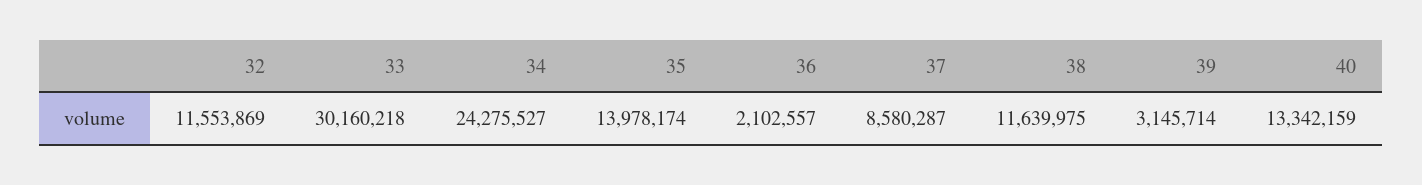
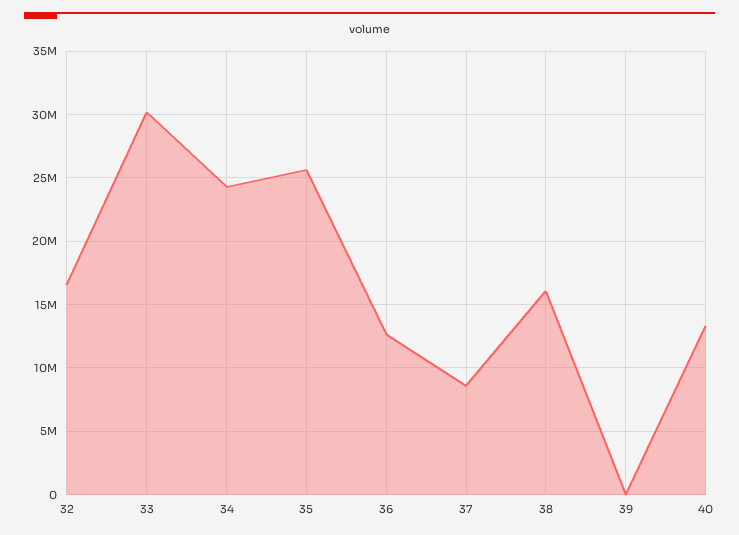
32: 11553869 -> 16500000
35: 13978174 -> 25500000
36: 2102557 -> 12500000
38: 11639975 -> 16000000
39: 3145714 -> 0

